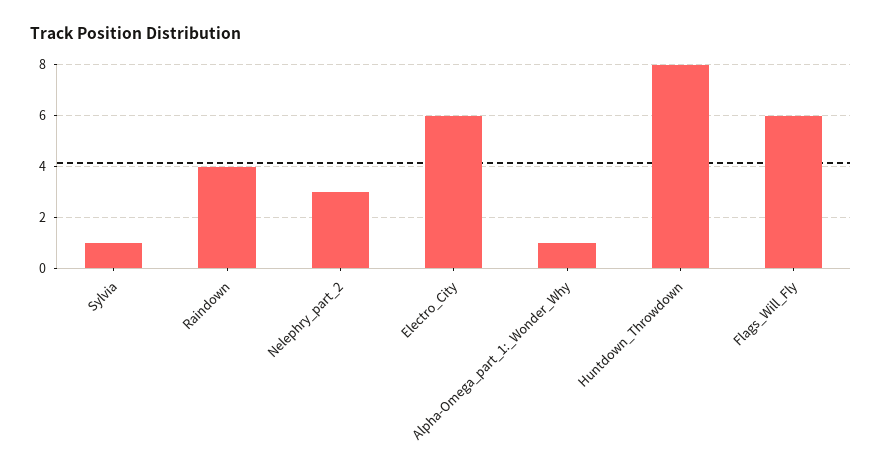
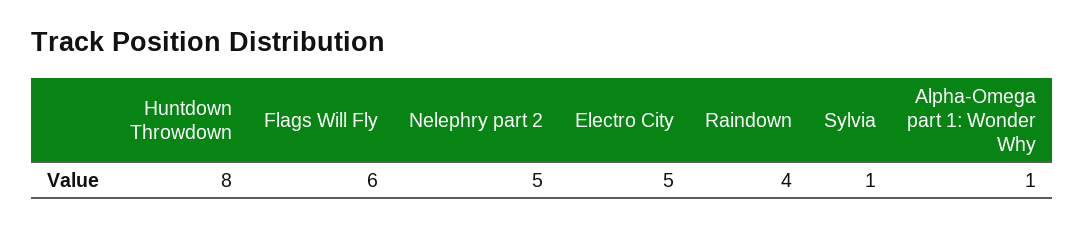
Nelephry_part_2: 3 -> 5
Electro_City: 6 -> 5

